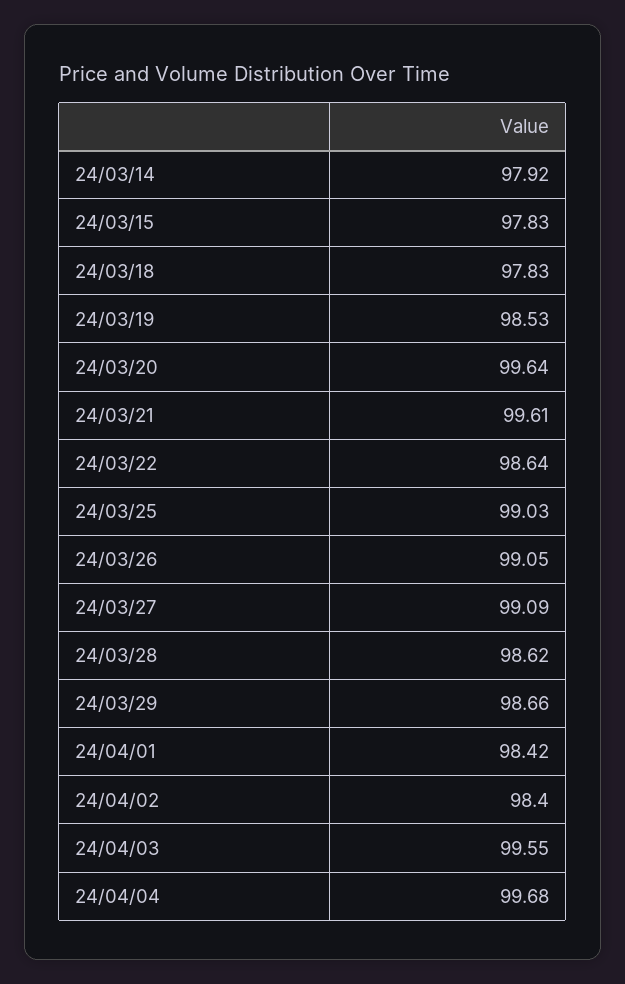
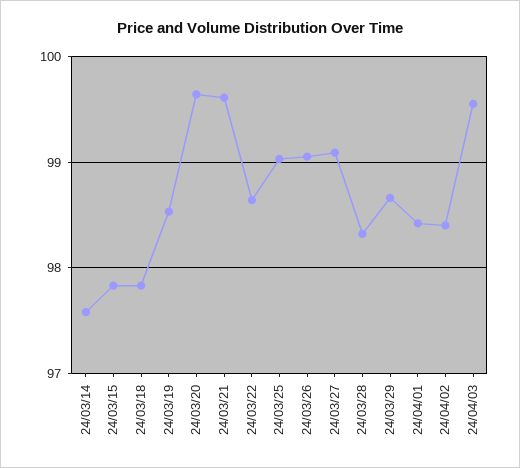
24/03/14: 97.92 -> 97.6
24/03/28: 98.62 -> 98.3
24/04/04: 99.68 -> none

